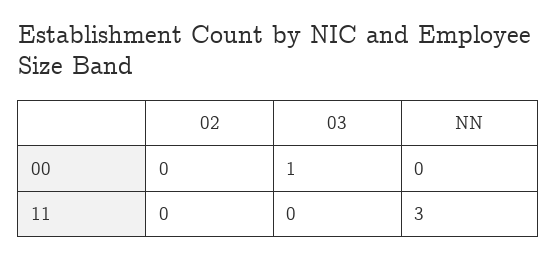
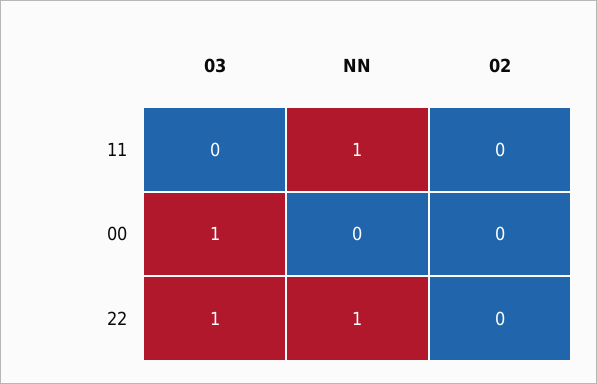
NN, 11: 3 -> 1
03, 22: none -> 1
NN, 22: none -> 1
02, 22: none -> 0

